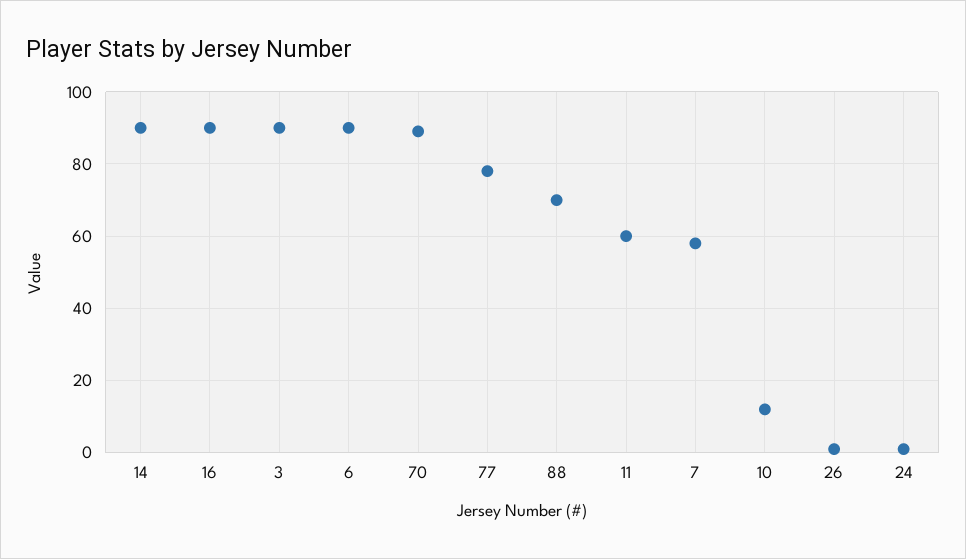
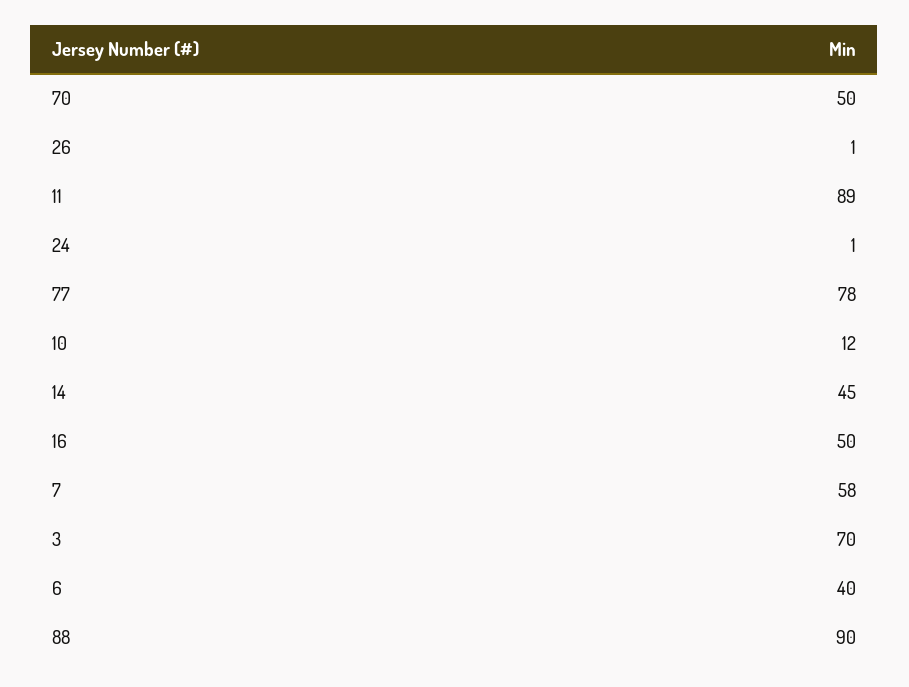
14: 90 -> 45
16: 90 -> 50
3: 90 -> 70
6: 90 -> 40
70: 90 -> 50
88: 70 -> 90
11: 60 -> 89

